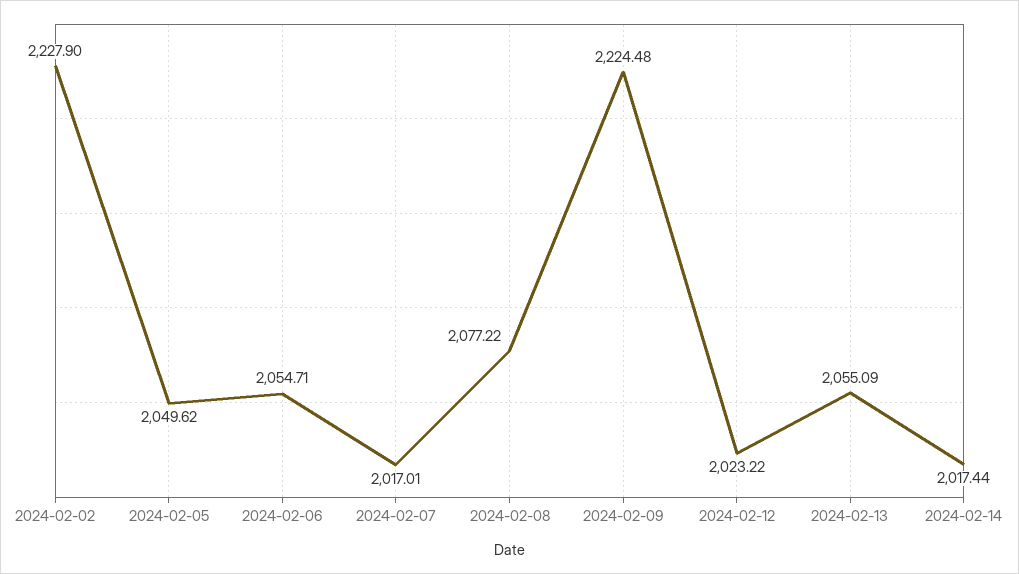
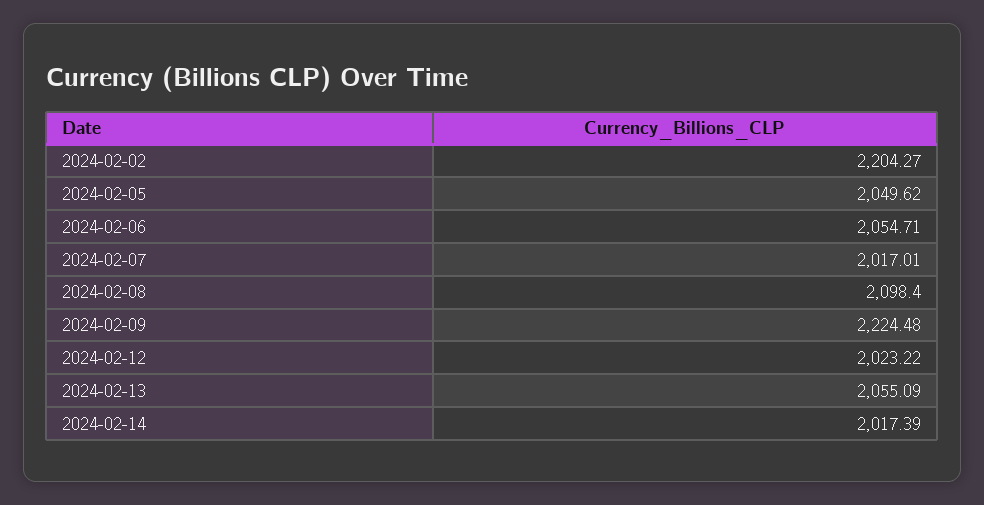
2024-02-02: 2227.9 -> 2204.27
2024-02-08: 2077.22 -> 2098.4
2024-02-14: 2017.44 -> 2017.39

